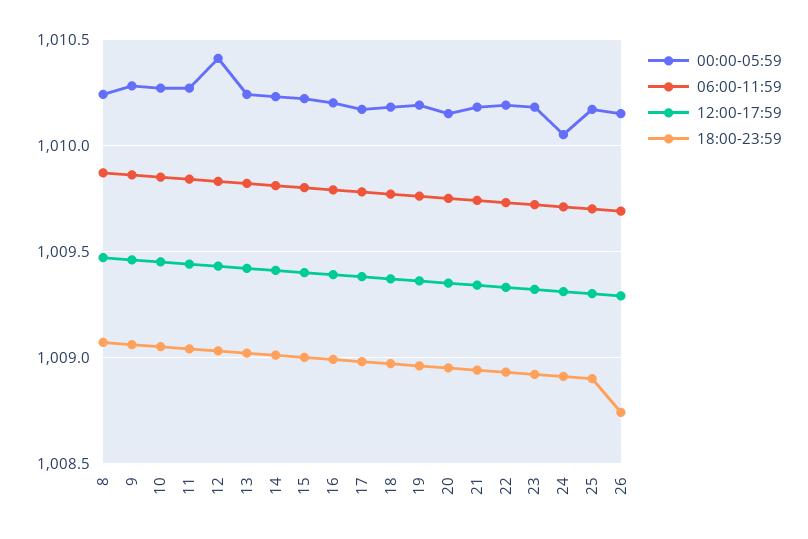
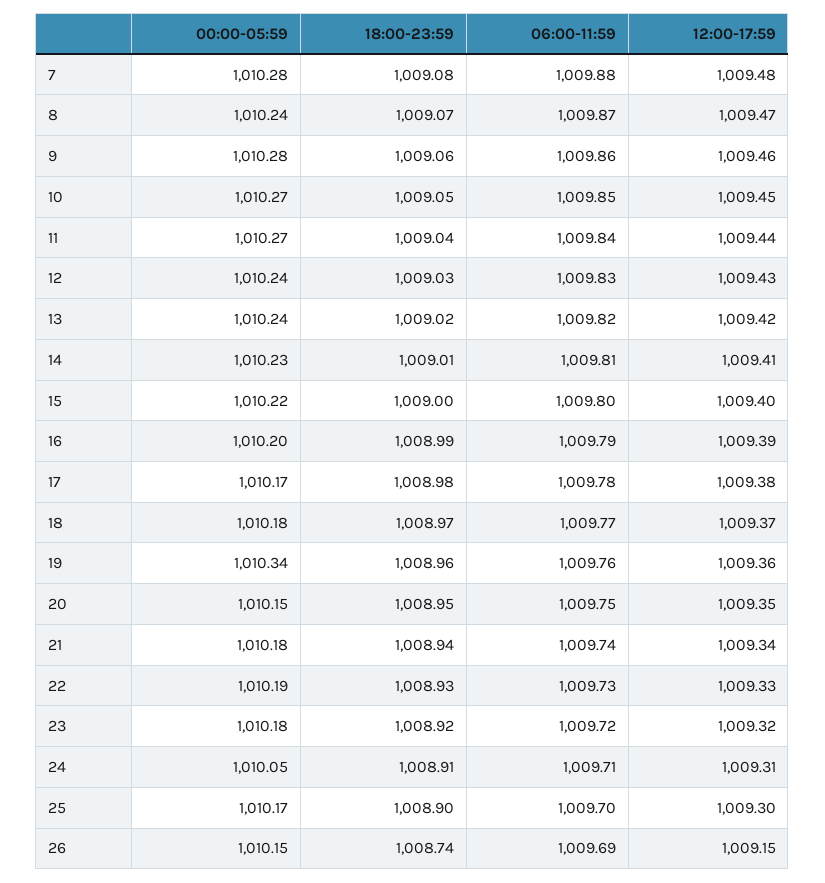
00:00-05:59, 12: 1010.4 -> 1010.24
00:00-05:59, 19: 1010.2 -> 1010.34
12:00-17:59, 26: 1009.3 -> 1009.15
00:00-05:59, 7: none -> 1010.28
18:00-23:59, 7: none -> 1009.08
06:00-11:59, 7: none -> 1009.88
12:00-17:59, 7: none -> 1009.48

